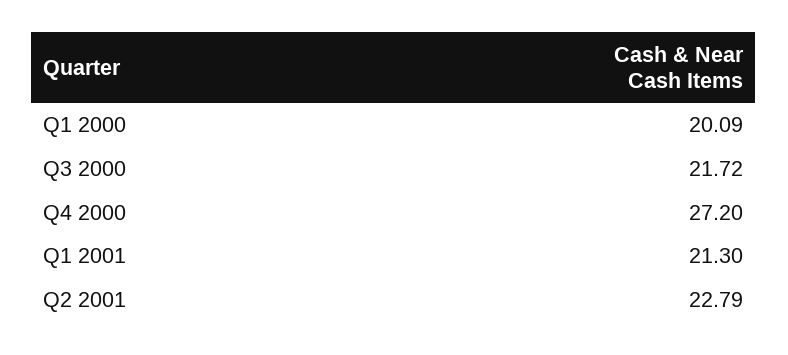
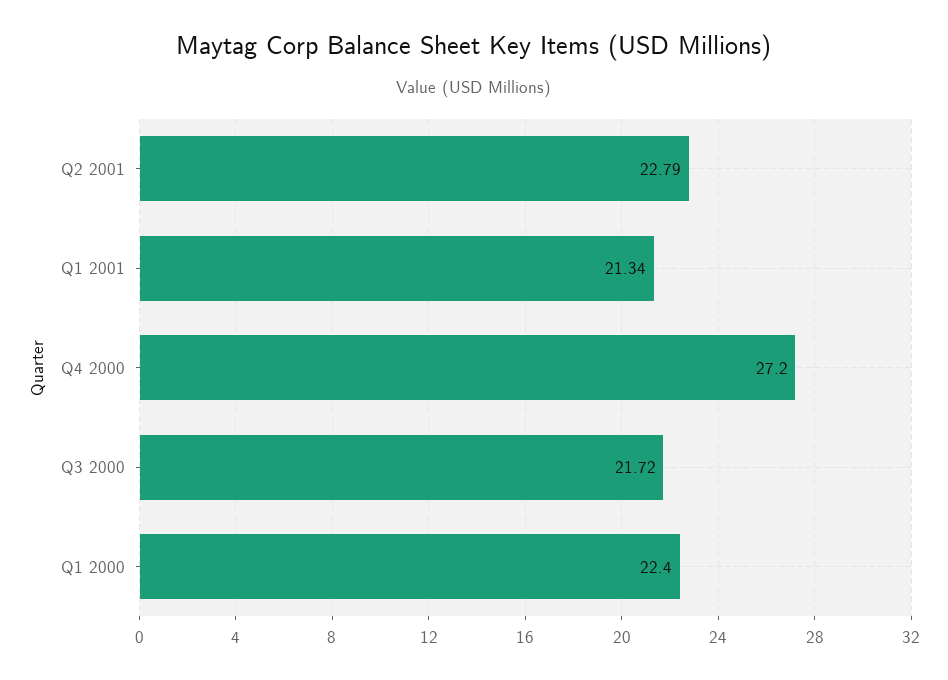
Q1 2000: 20.09 -> 22.4
Q1 2001: 21.3 -> 21.34

